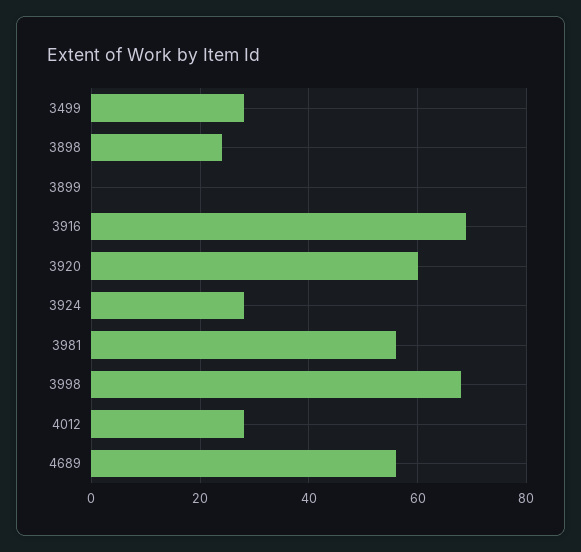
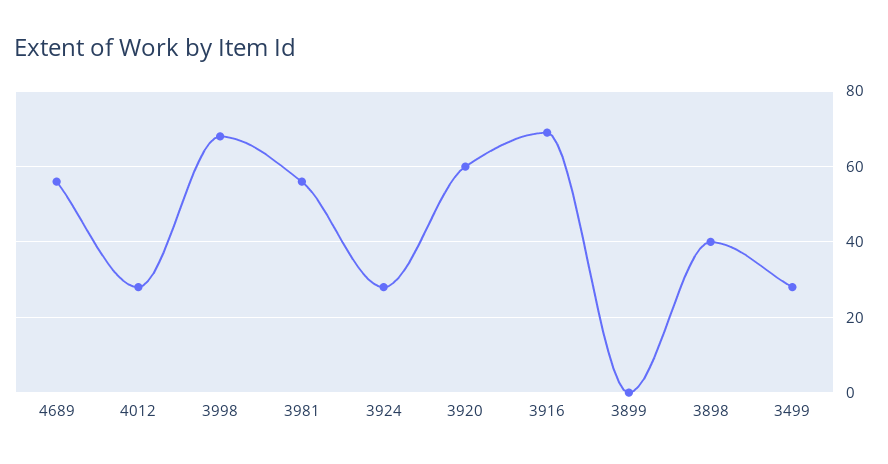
3898: 25 -> 40

